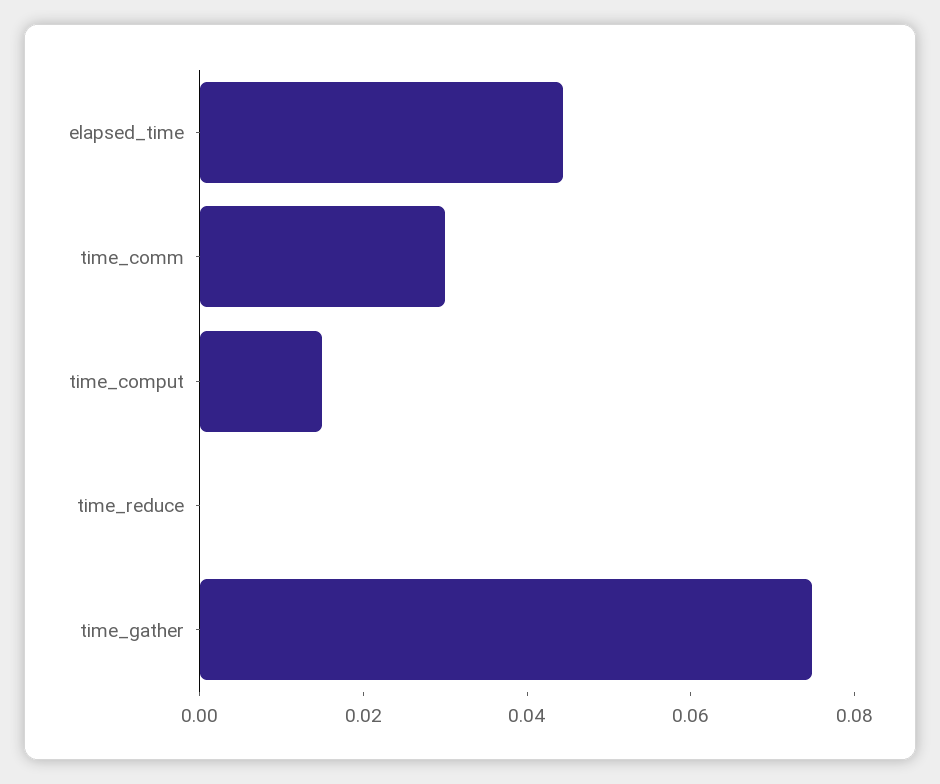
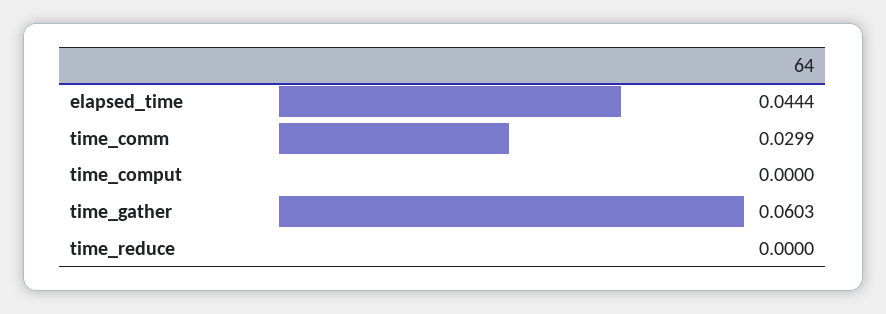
time_comput: 0.015 -> 0
time_gather: 0.075 -> 0.0603

